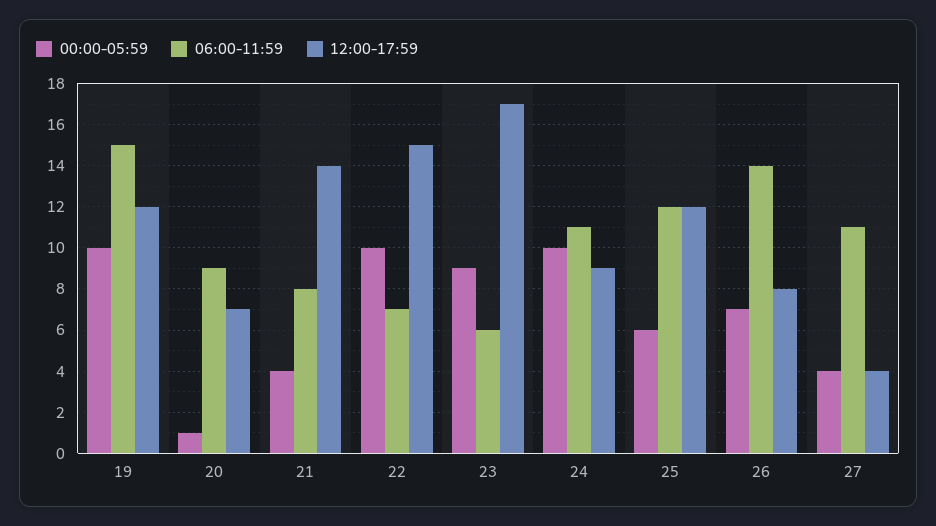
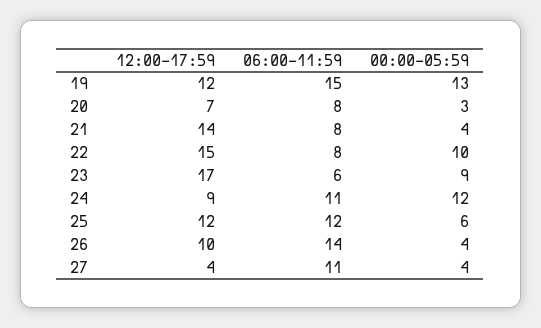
00:00-05:59, 19: 10 -> 13
00:00-05:59, 20: 1 -> 3
06:00-11:59, 20: 9 -> 8
06:00-11:59, 22: 7 -> 8
00:00-05:59, 24: 10 -> 12
00:00-05:59, 26: 7 -> 4
12:00-17:59, 26: 8 -> 10

